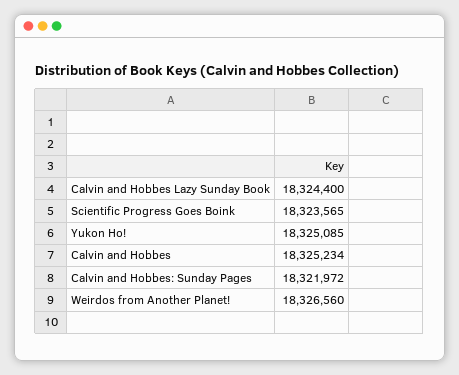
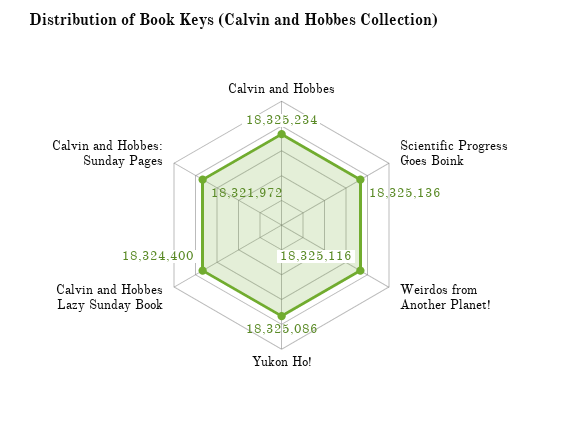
Scientific Progress Goes Boink: 18323565 -> 18325136
Yukon Ho!: 18325085 -> 18325086
Weirdos from Another Planet!: 18326560 -> 18325116

